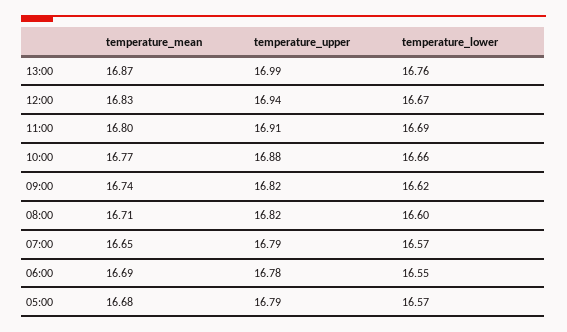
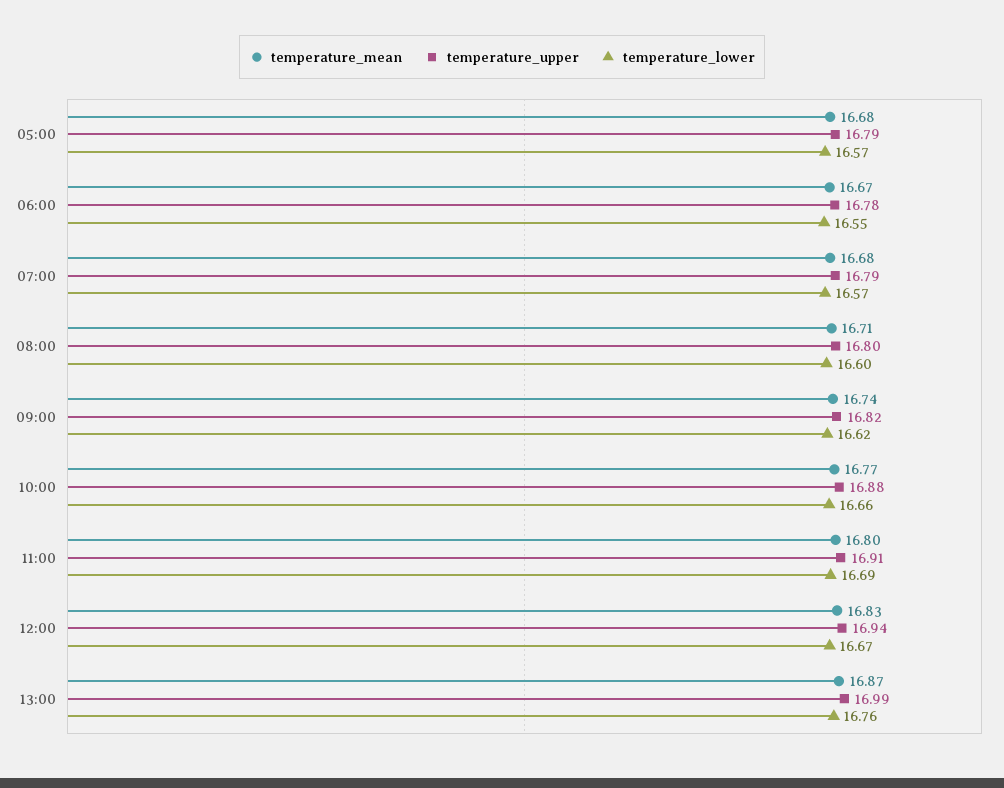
temperature_upper, 08:00: 16.82 -> 16.8
temperature_mean, 07:00: 16.65 -> 16.68
temperature_mean, 06:00: 16.69 -> 16.67

